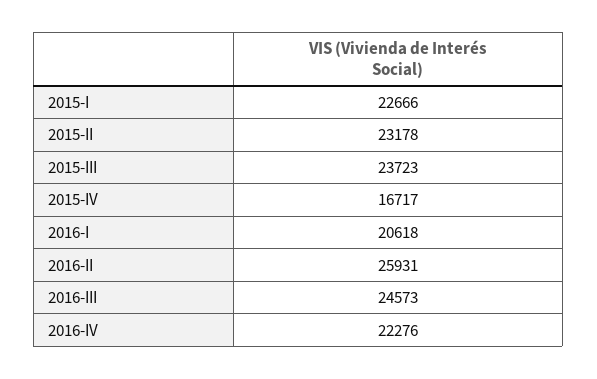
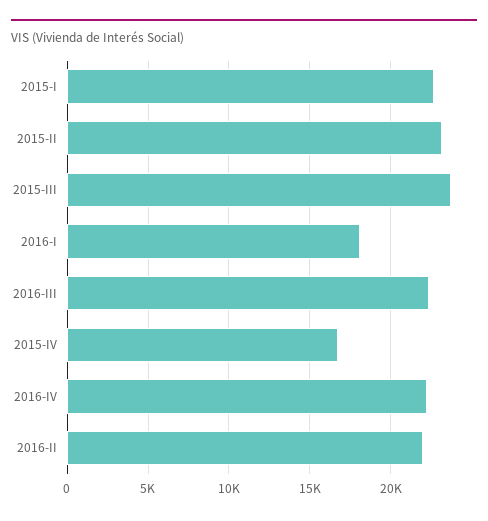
2016-I: 20618 -> 18000
2016-II: 25931 -> 22000
2016-III: 24573 -> 22500

